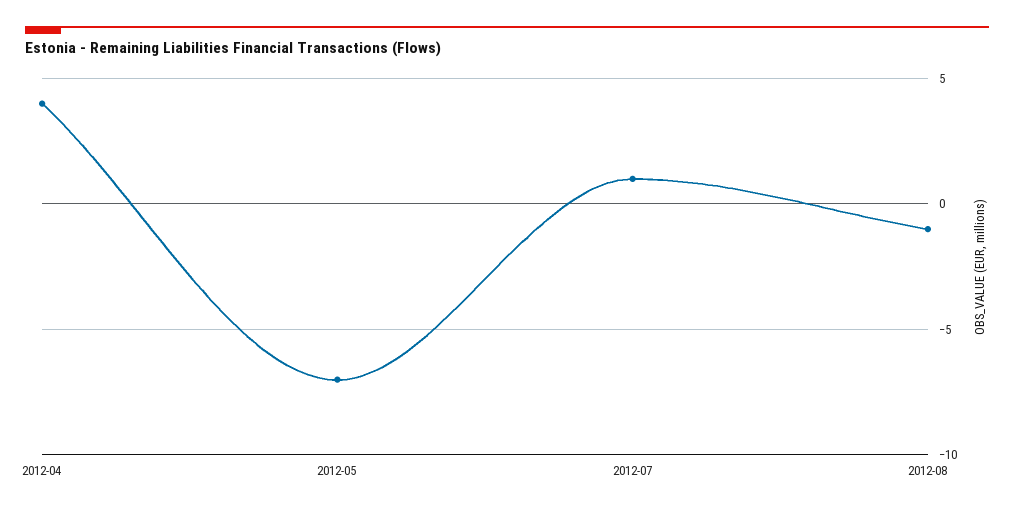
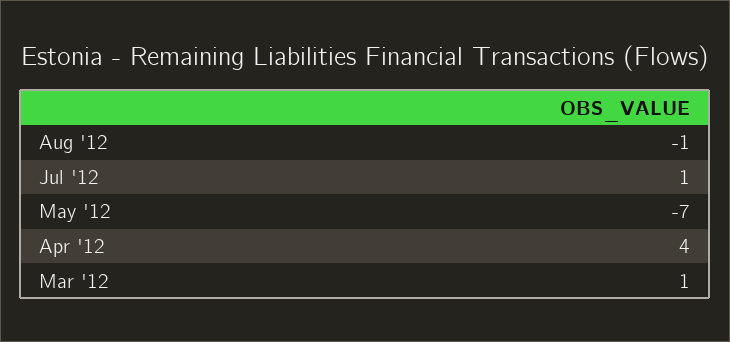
Mar '12: none -> 1

